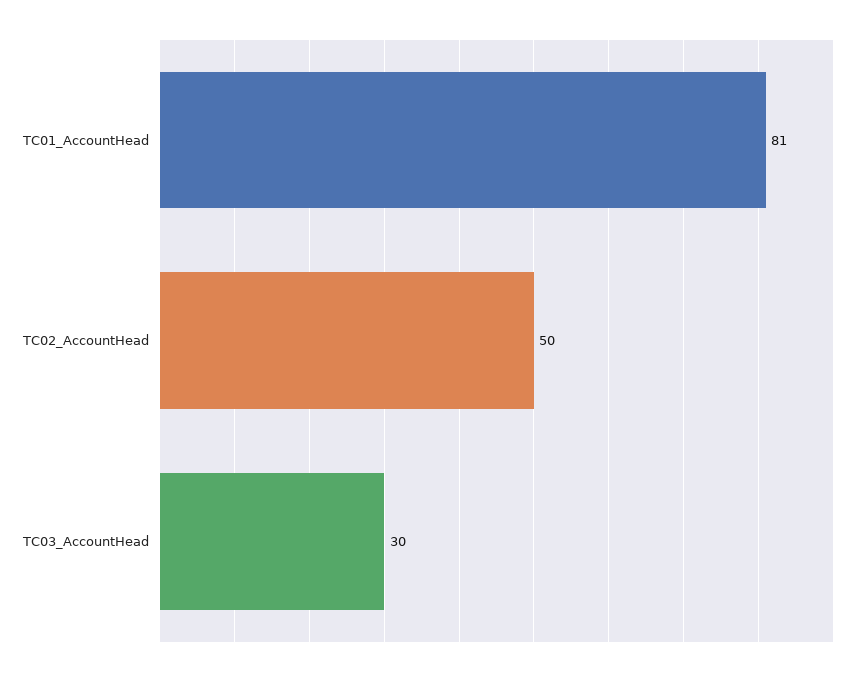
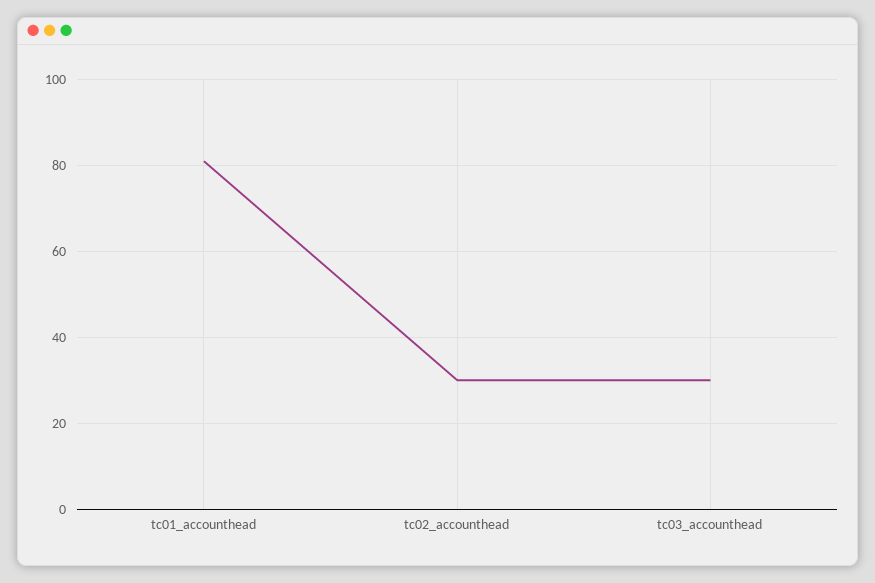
TC02_AccountHead: 50 -> 30

